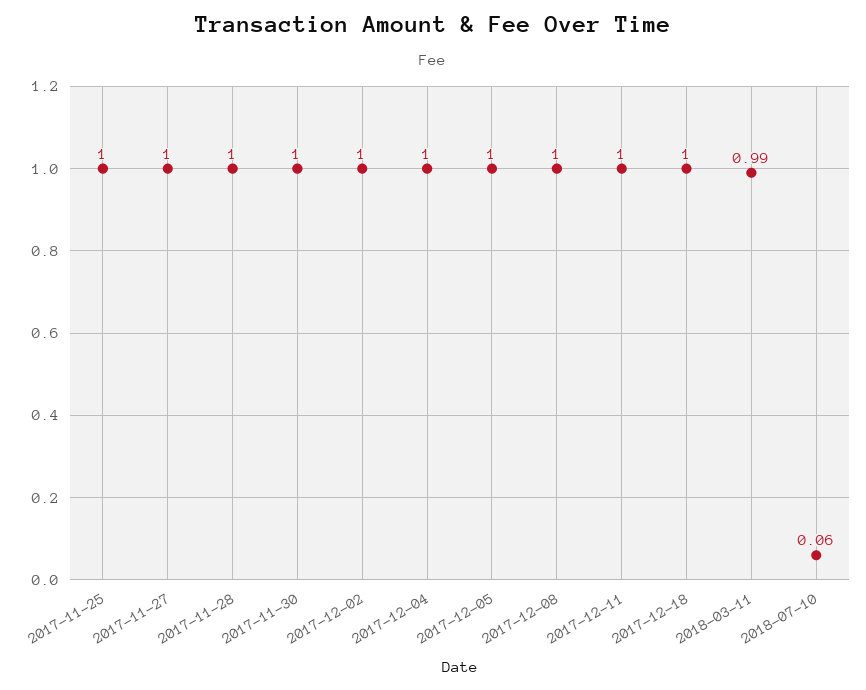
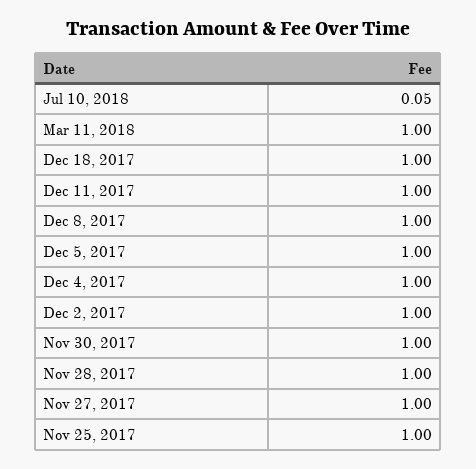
2018-03-11: 0.99 -> 1
2018-07-10: 0.06 -> 0.05

